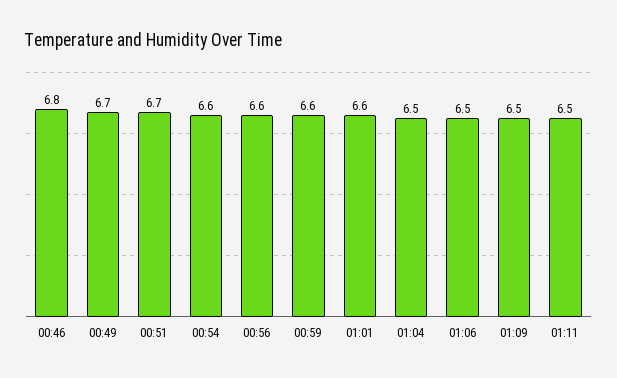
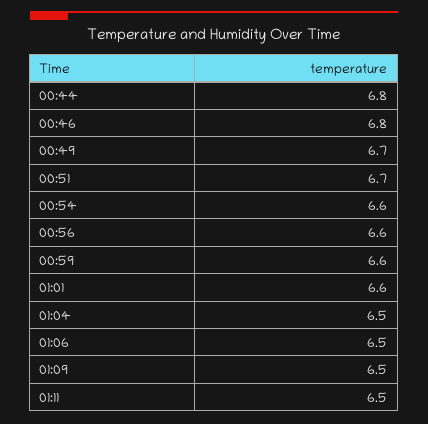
00:44: none -> 6.8

